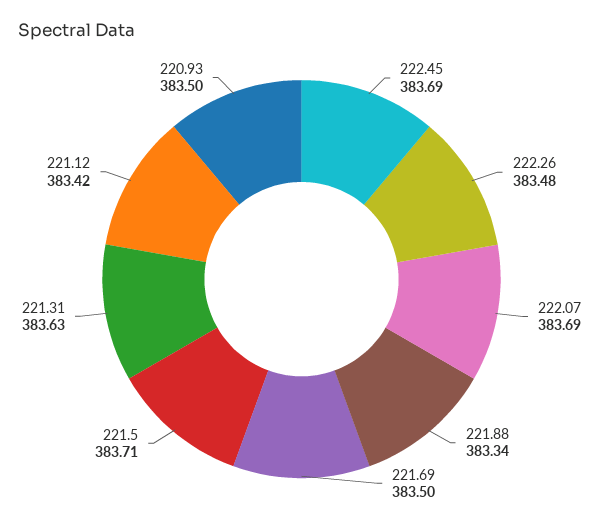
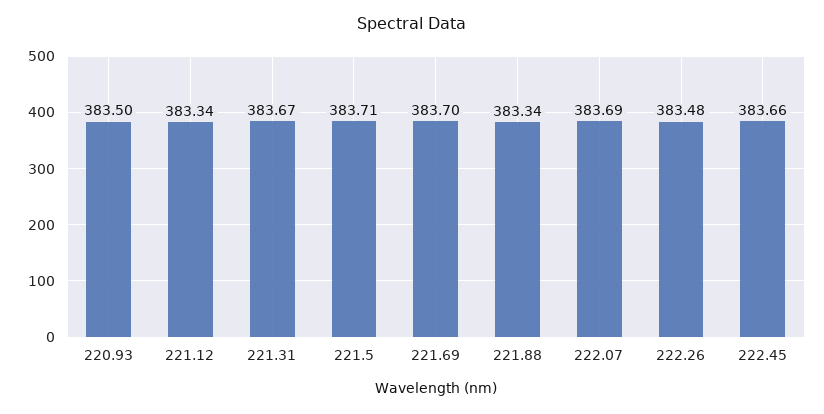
222.45: 383.69 -> 383.66
221.69: 383.5 -> 383.7
221.31: 383.63 -> 383.67
221.12: 383.42 -> 383.34

